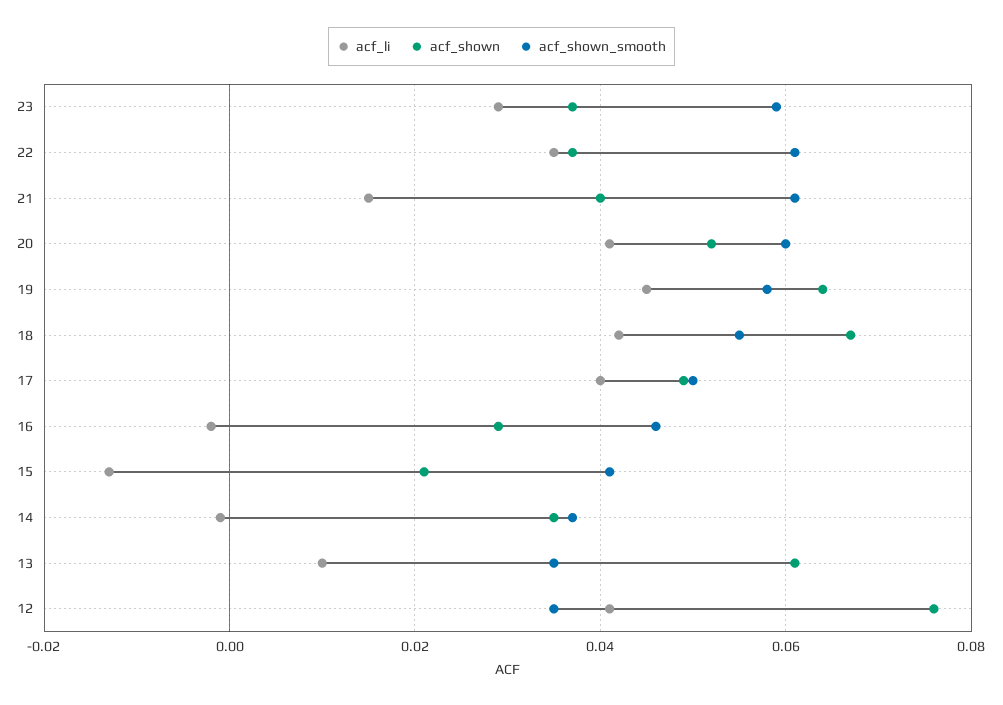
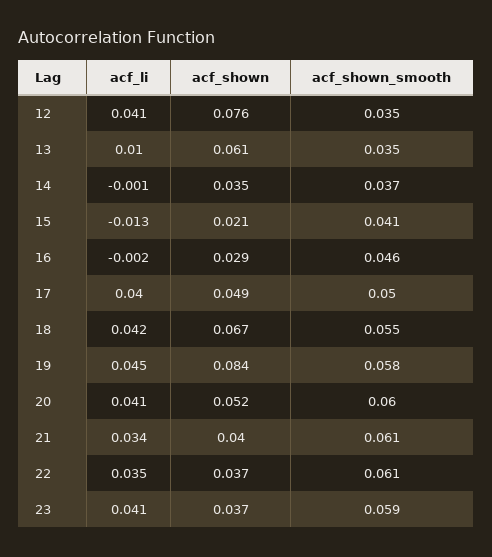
acf_li, 23: 0.03 -> 0.041
acf_li, 21: 0.015 -> 0.034
acf_shown, 19: 0.065 -> 0.084

